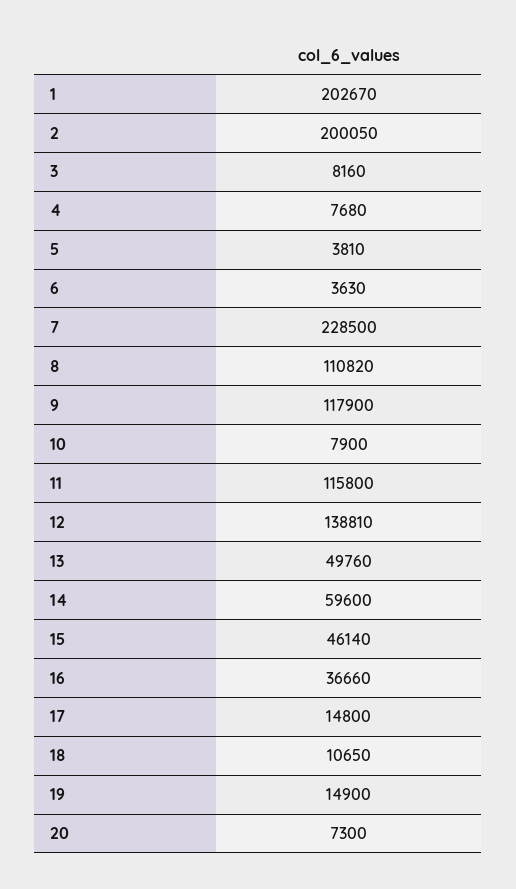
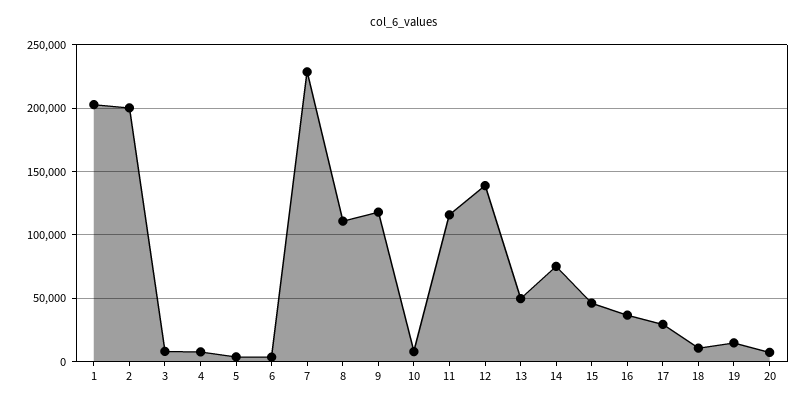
14: 59600 -> 75000
17: 14800 -> 30000

